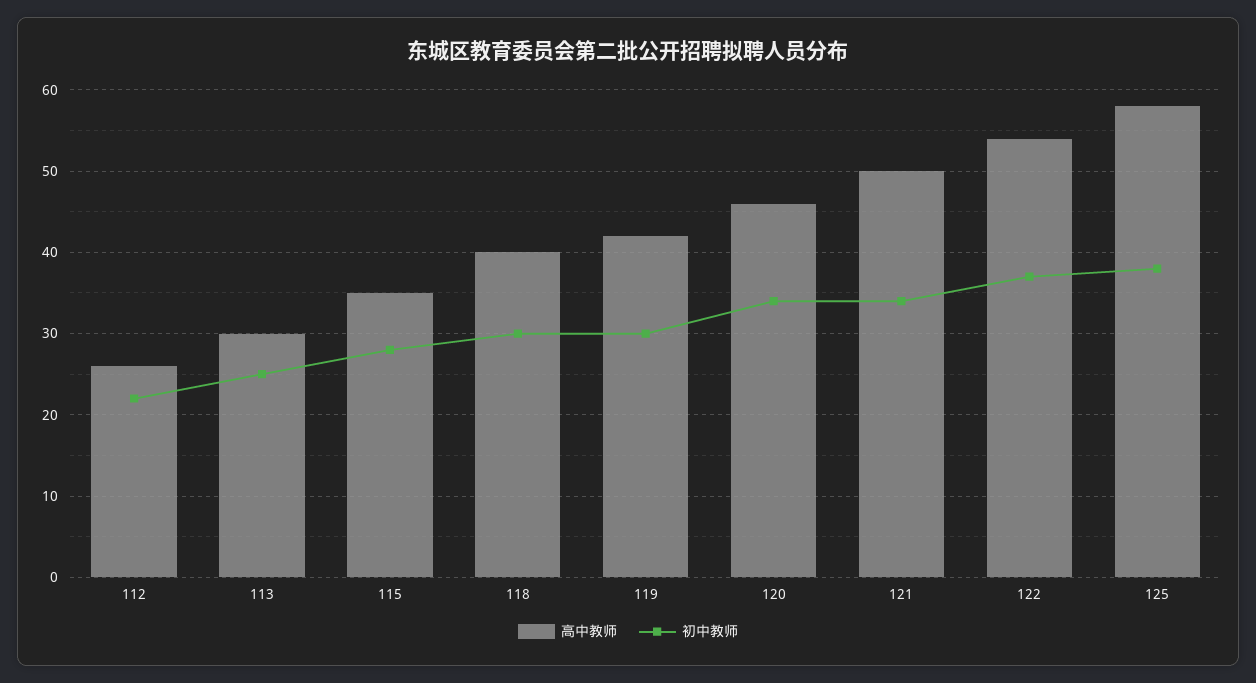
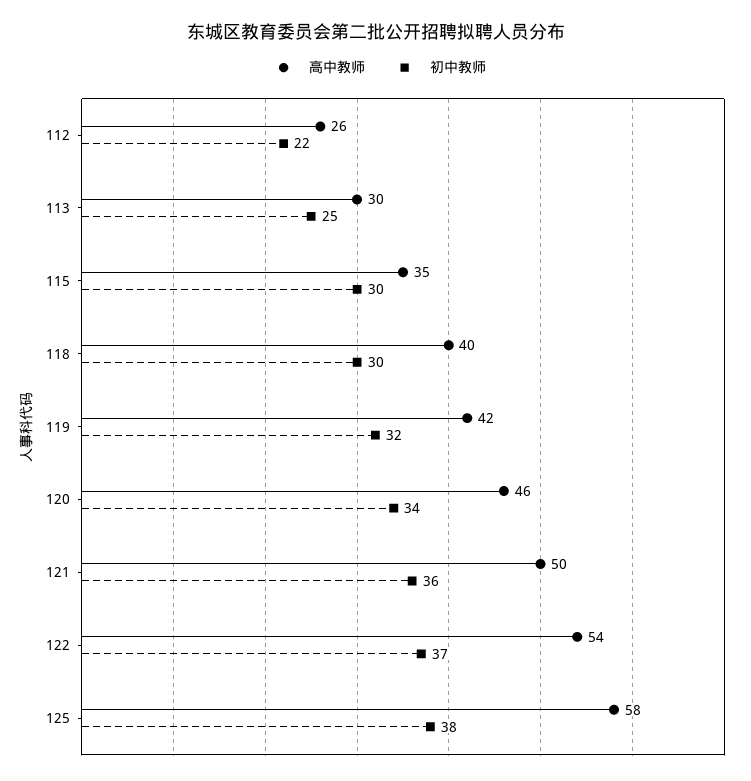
初中教师, 115: 28 -> 30
初中教师, 119: 30 -> 32
初中教师, 121: 34 -> 36

